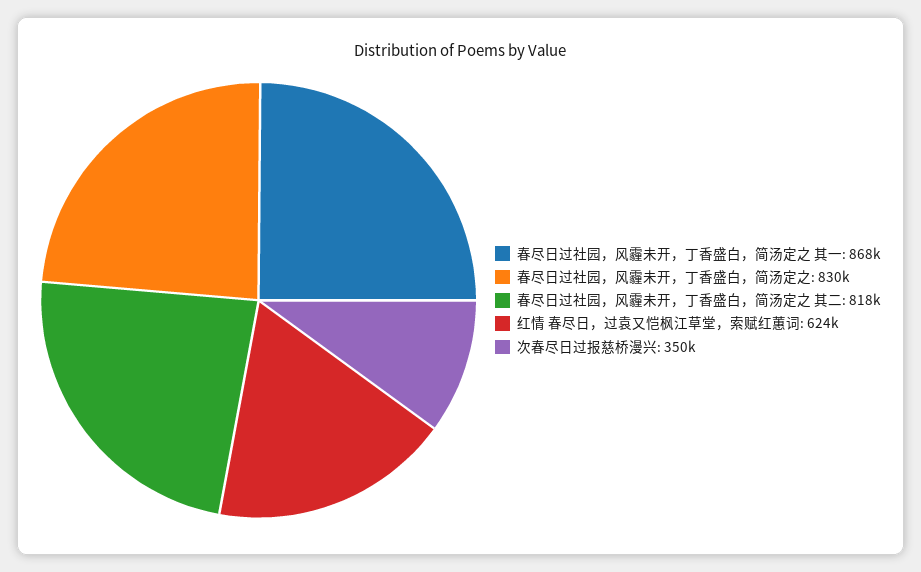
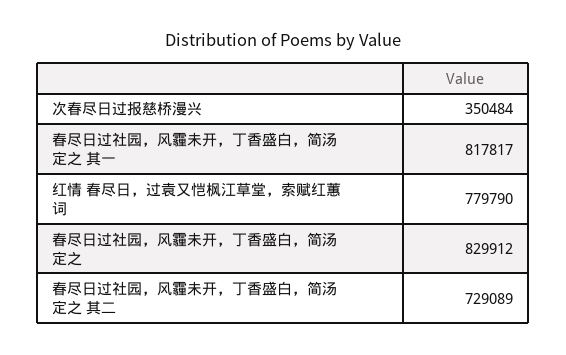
春尽日过社园，风霾未开，丁香盛白，简汤定之 其一: 868000 -> 817817
春尽日过社园，风霾未开，丁香盛白，简汤定之 其二: 818000 -> 729089
红情 春尽日，过袁又恺枫江草堂，索赋红蕙词: 624000 -> 779790

